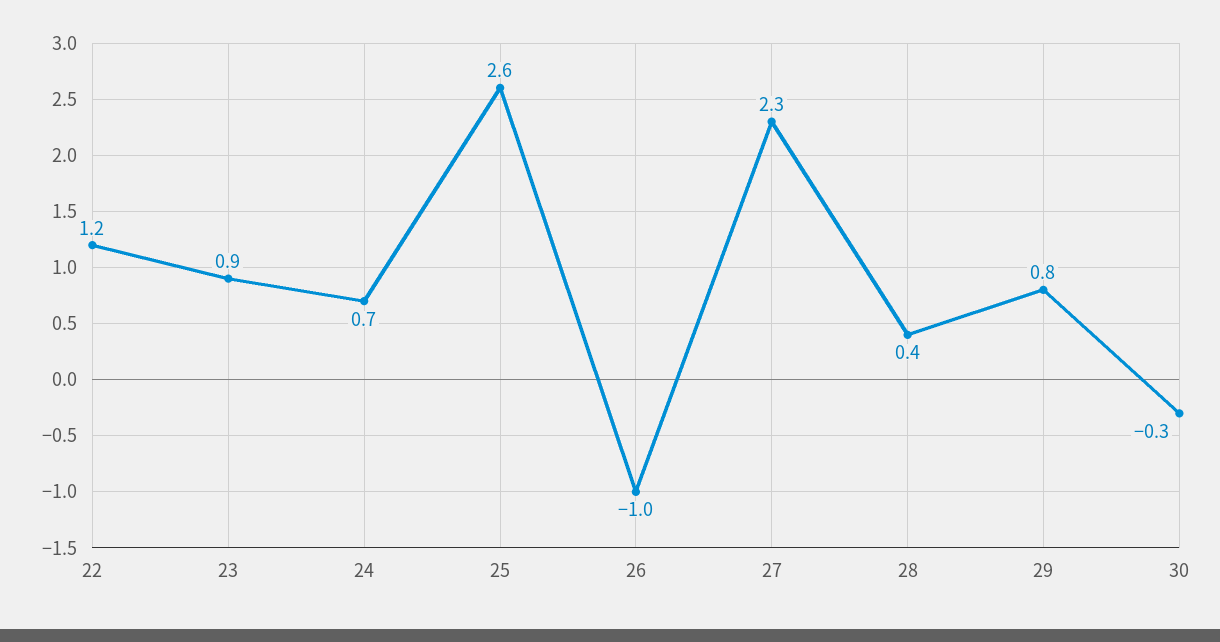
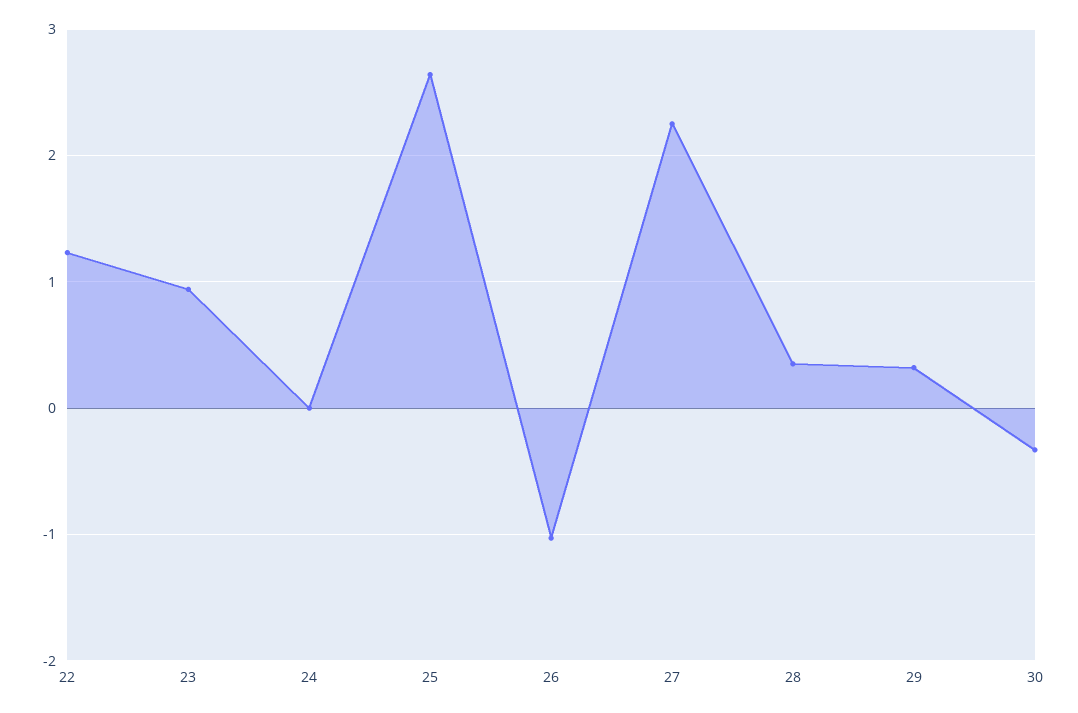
24: 0.7 -> 0
29: 0.8 -> 0.3

